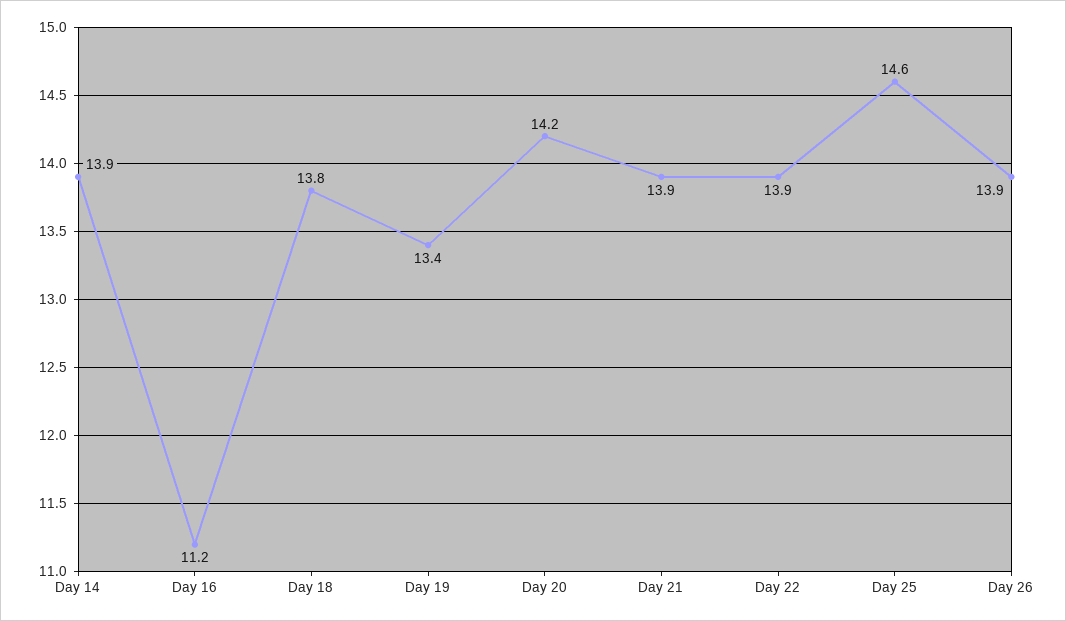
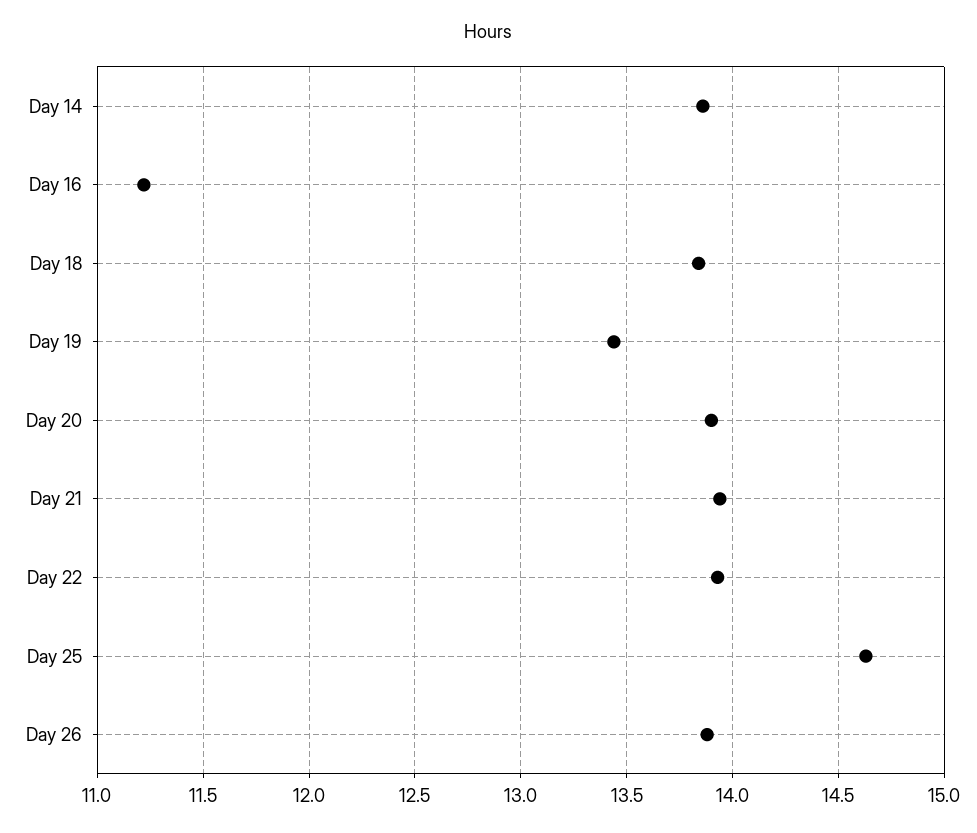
Day 20: 14.2 -> 13.9

